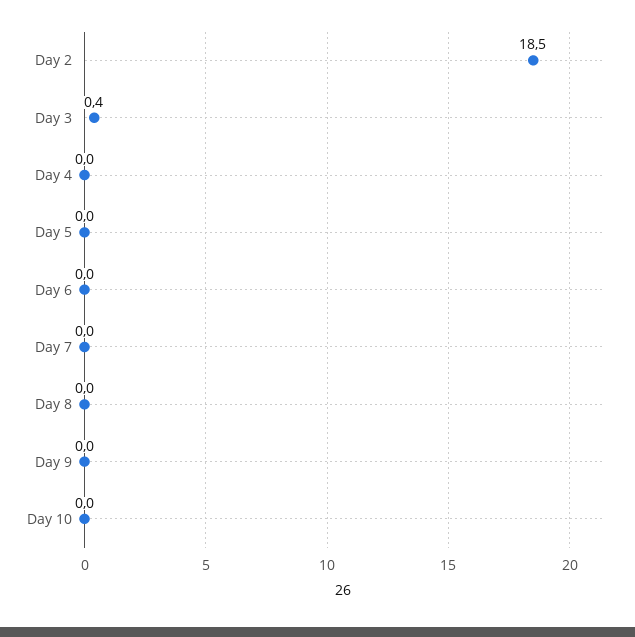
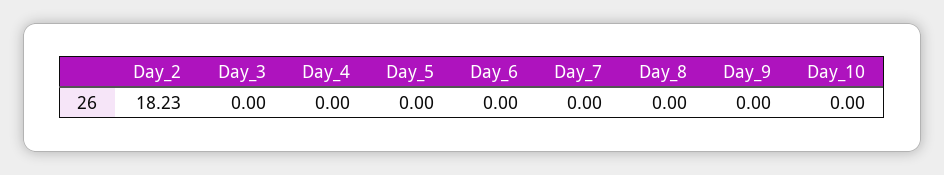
Day 2: 18.5 -> 18.23
Day 3: 0.4 -> 0

